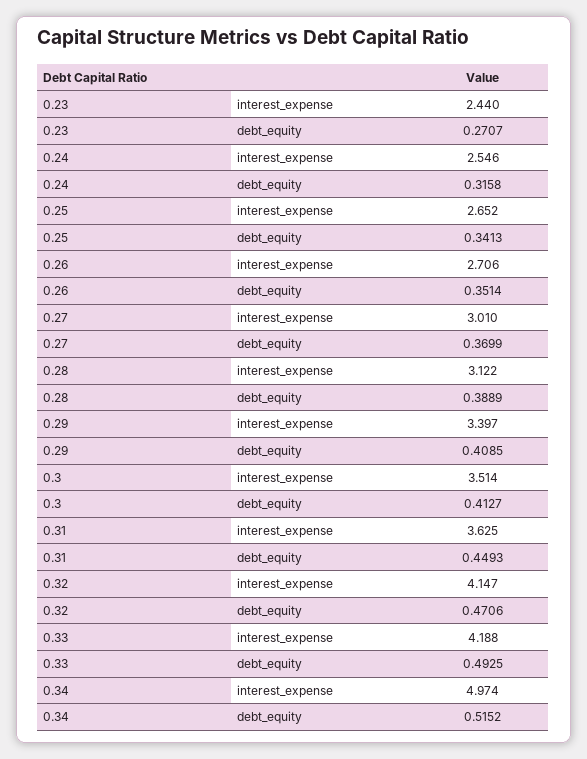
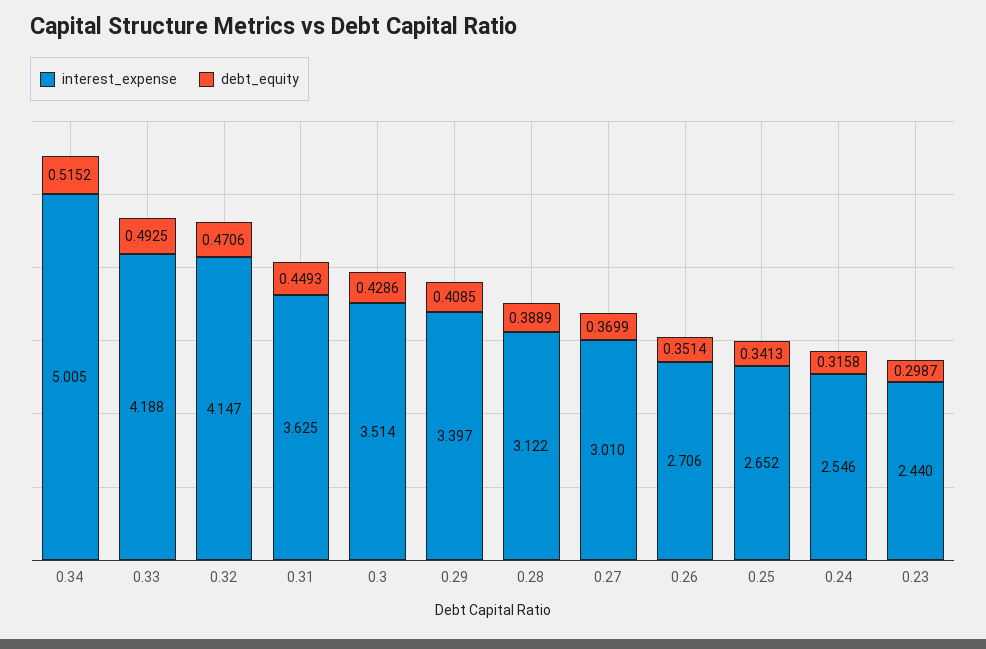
debt_equity, 0.23: 0.2707 -> 0.2987
debt_equity, 0.3: 0.4127 -> 0.4286
interest_expense, 0.34: 4.974 -> 5.005

